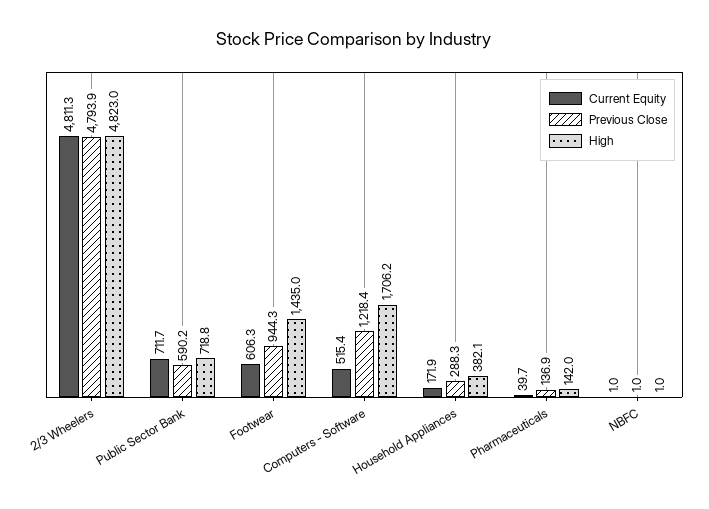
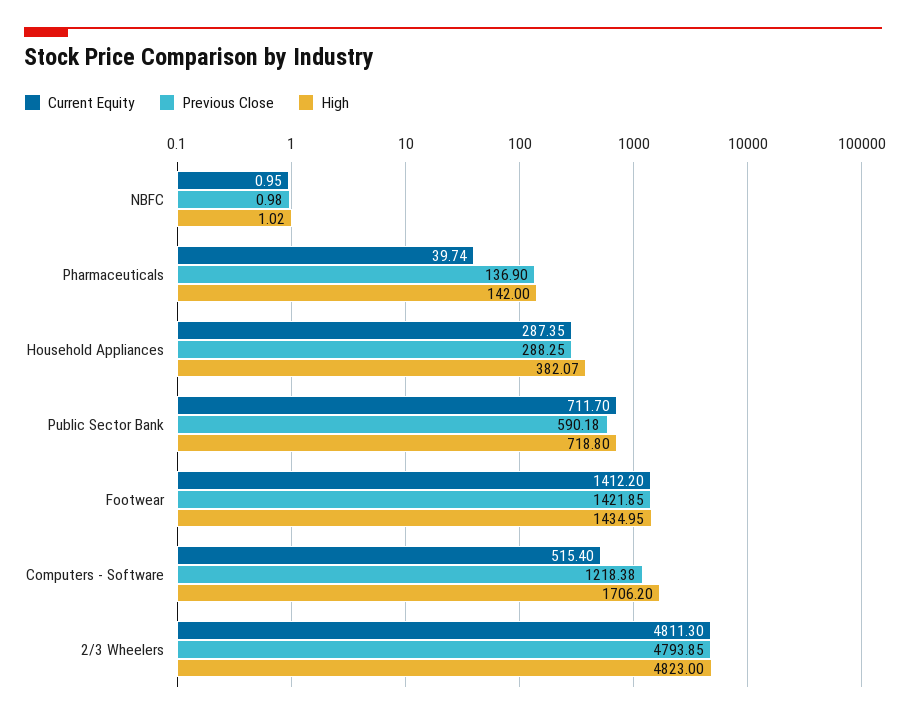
Current Equity, Footwear: 606.3 -> 1412.2
Previous Close, Footwear: 944.3 -> 1421.85
Current Equity, Household Appliances: 171.9 -> 287.35

